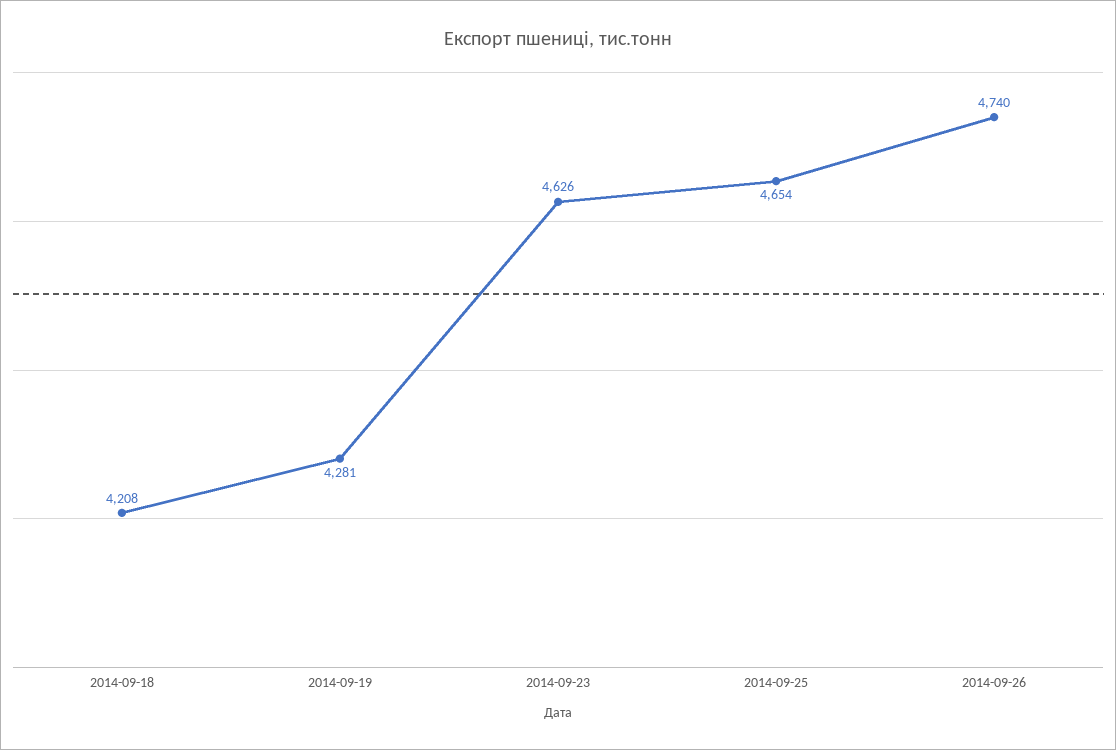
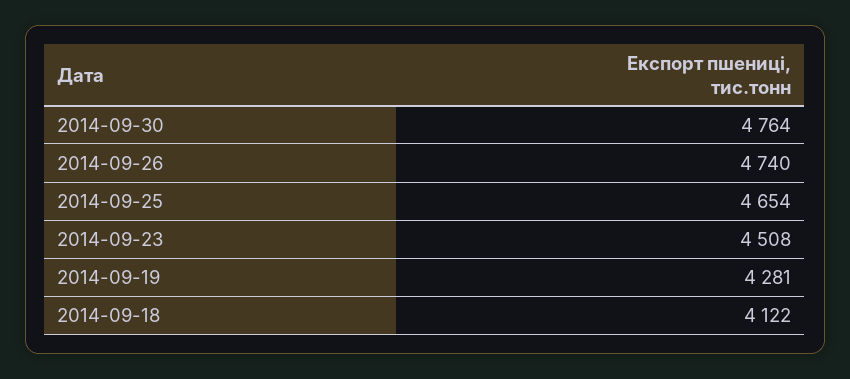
2014-09-18: 4208 -> 4122
2014-09-23: 4626 -> 4508
2014-09-30: none -> 4764

